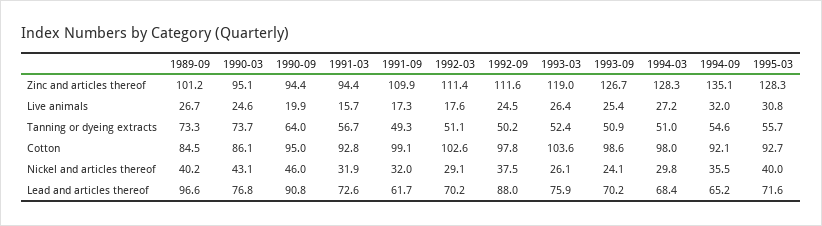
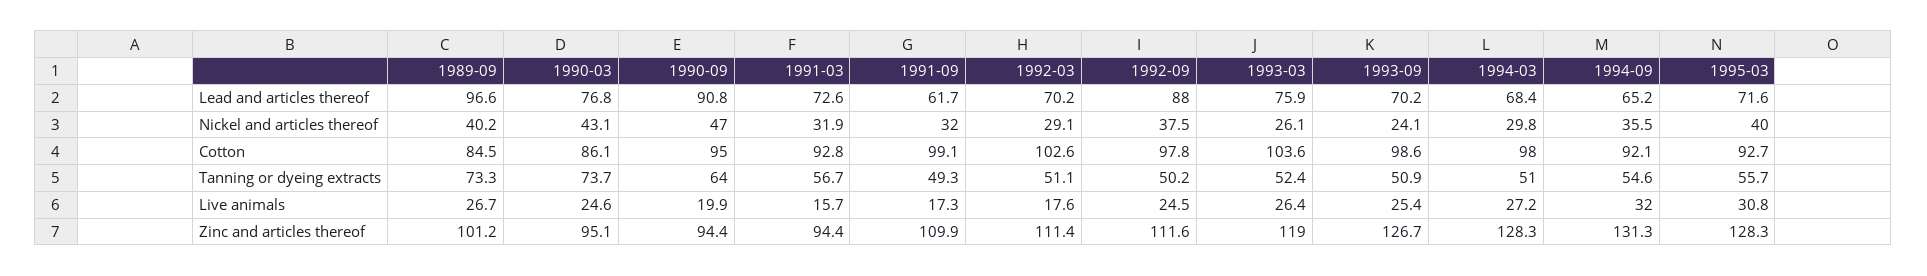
1994-09, Zinc and articles thereof: 135.1 -> 131.3
1990-09, Nickel and articles thereof: 46 -> 47

